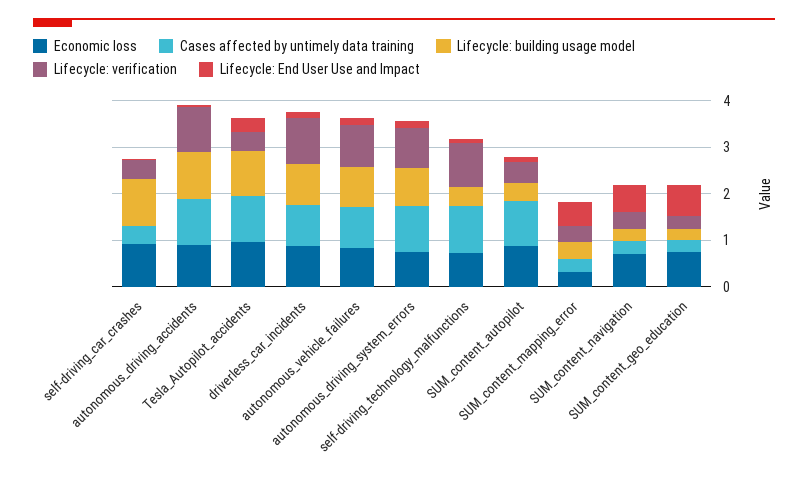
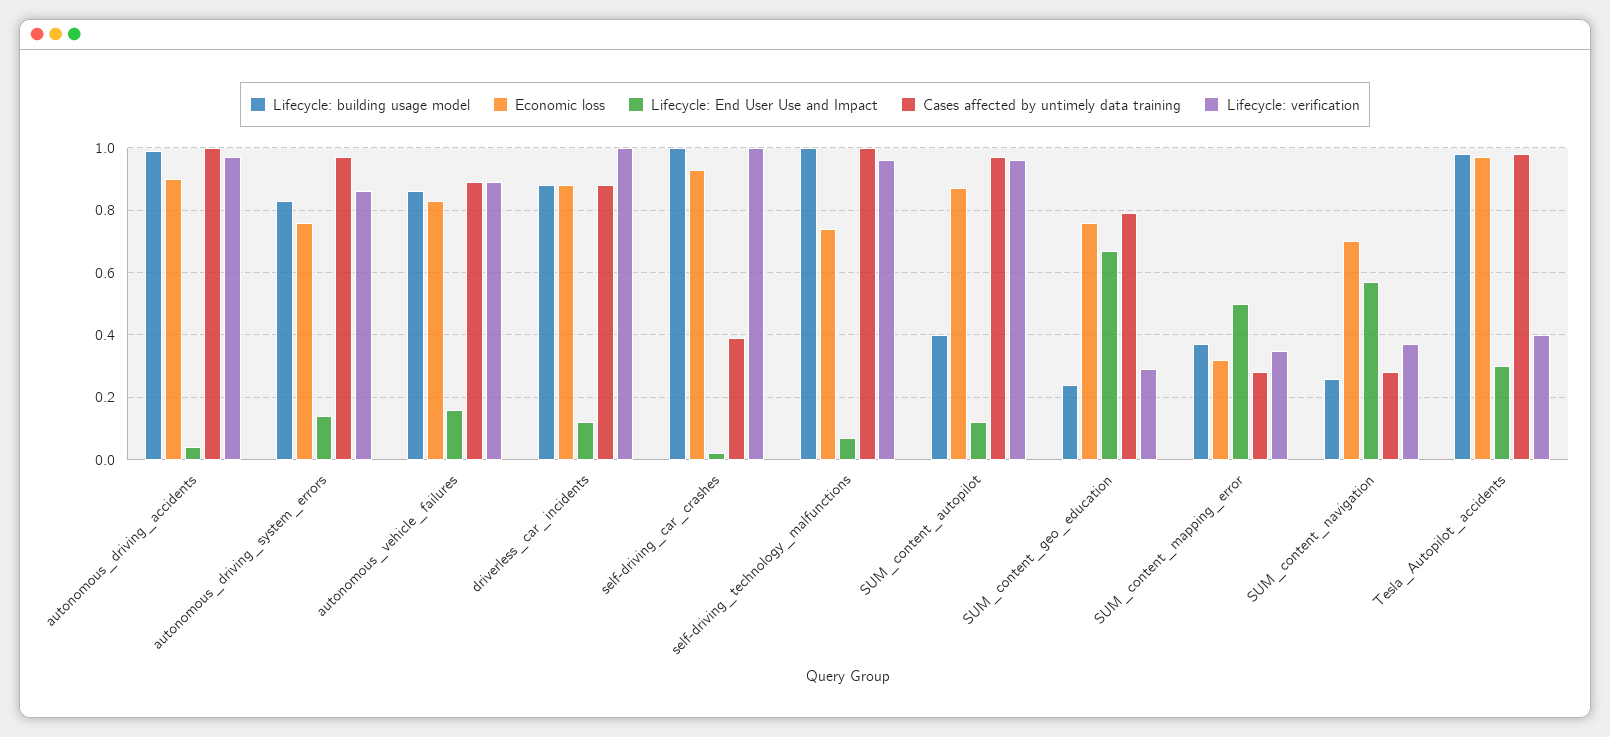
Lifecycle: verification, self-driving_car_crashes: 0.4 -> 1
Lifecycle: building usage model, self-driving_technology_malfunctions: 0.4 -> 1
Lifecycle: verification, SUM_content_autopilot: 0.4 -> 0.95
Cases affected by untimely data training, SUM_content_geo_education: 0.2 -> 0.8

